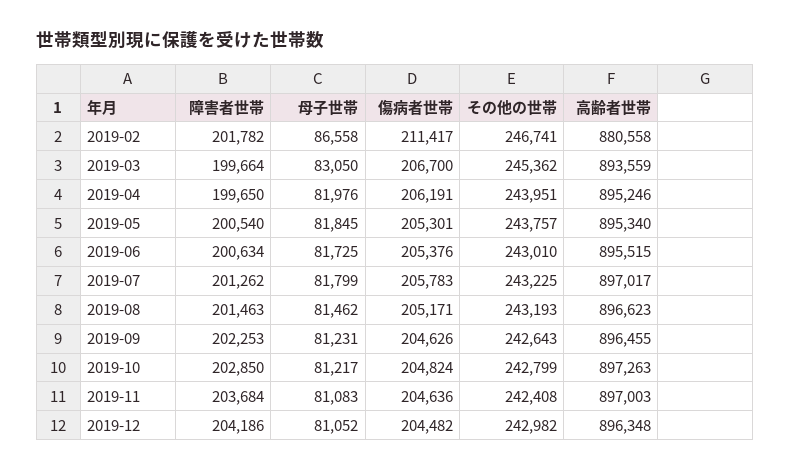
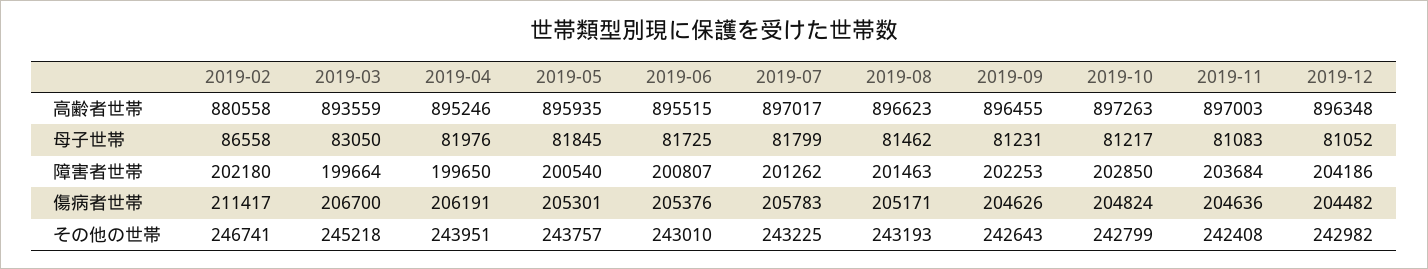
障害者世帯, 2019-02: 201782 -> 202180
その他の世帯, 2019-03: 245362 -> 245218
高齢者世帯, 2019-05: 895340 -> 895935
障害者世帯, 2019-06: 200634 -> 200807

